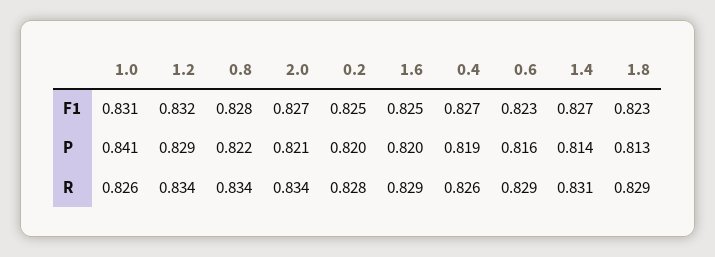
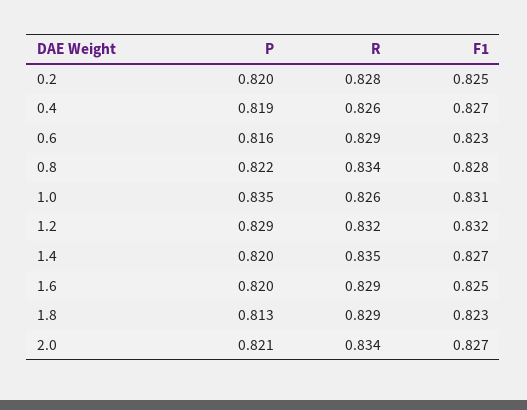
1.0, P: 0.841 -> 0.835
1.4, P: 0.814 -> 0.82
1.2, R: 0.834 -> 0.832
1.4, R: 0.831 -> 0.835

